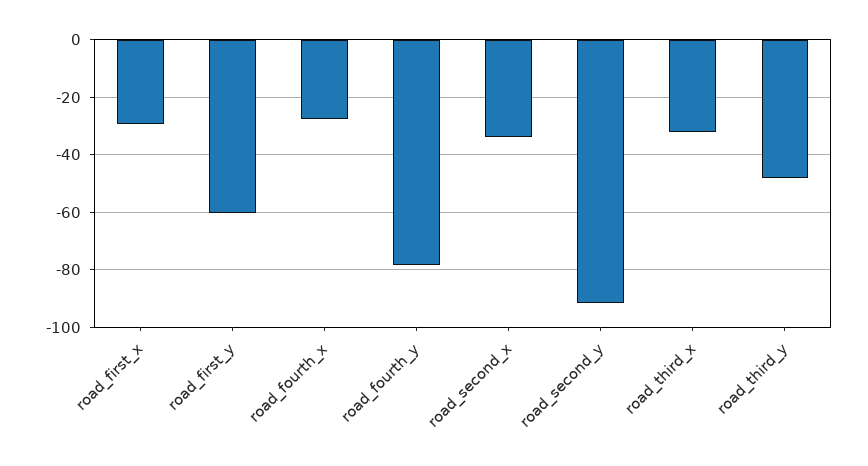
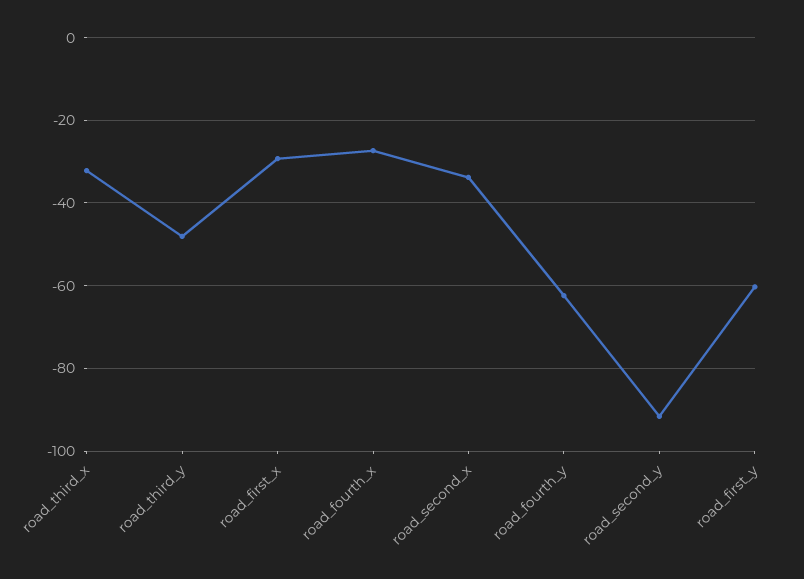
road_fourth_y: -77.5 -> -62

